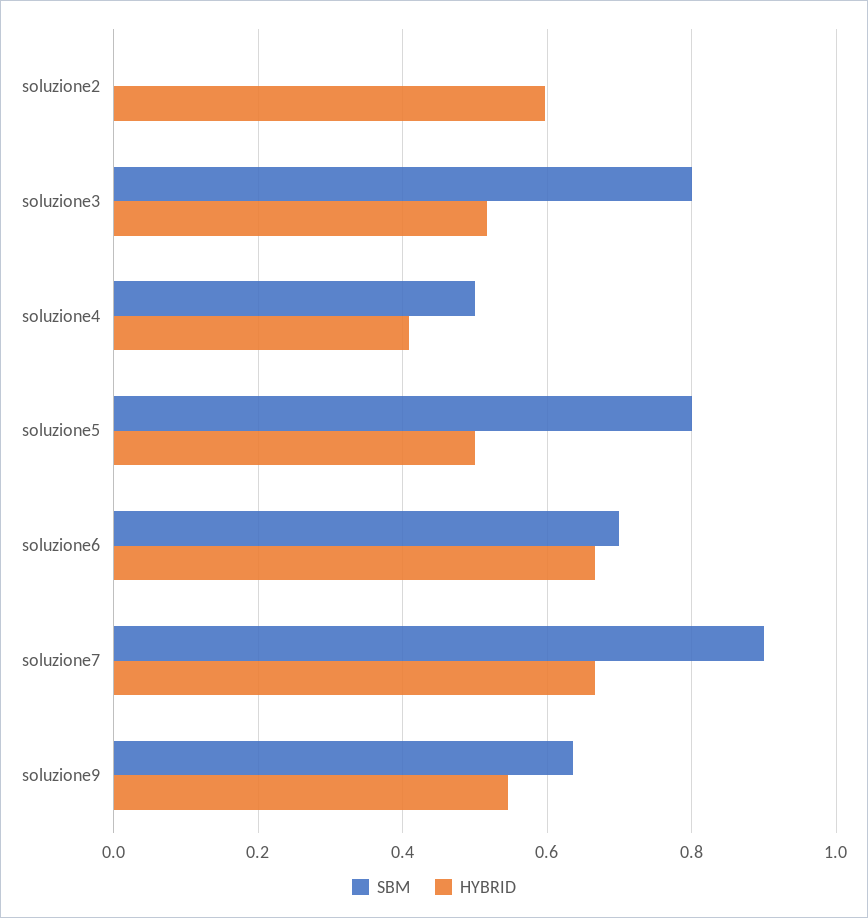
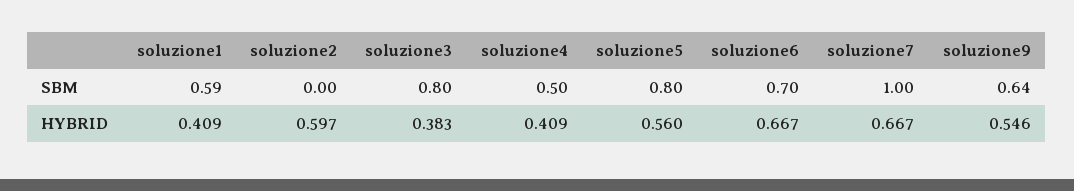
HYBRID, soluzione3: 0.52 -> 0.383
HYBRID, soluzione5: 0.5 -> 0.56
SBM, soluzione7: 0.9 -> 1
SBM, soluzione1: none -> 0.59
HYBRID, soluzione1: none -> 0.409

